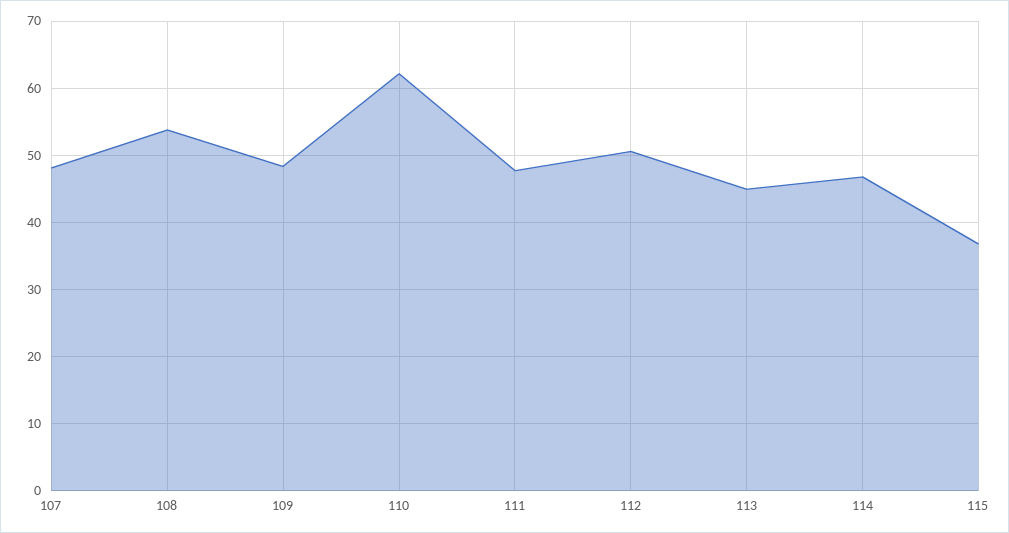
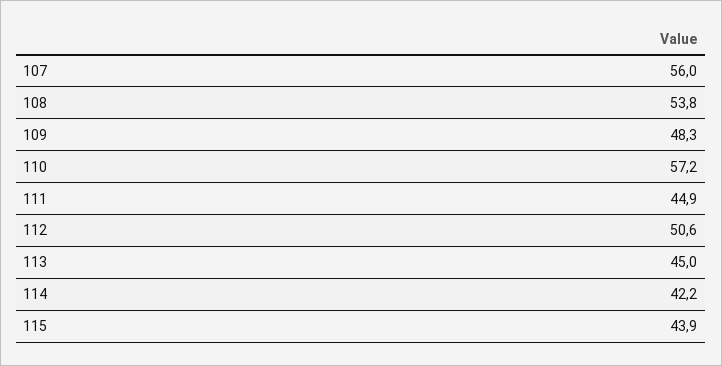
107: 48 -> 56
110: 62 -> 57.2
111: 48 -> 44.9
114: 47 -> 42.2
115: 37 -> 43.9

